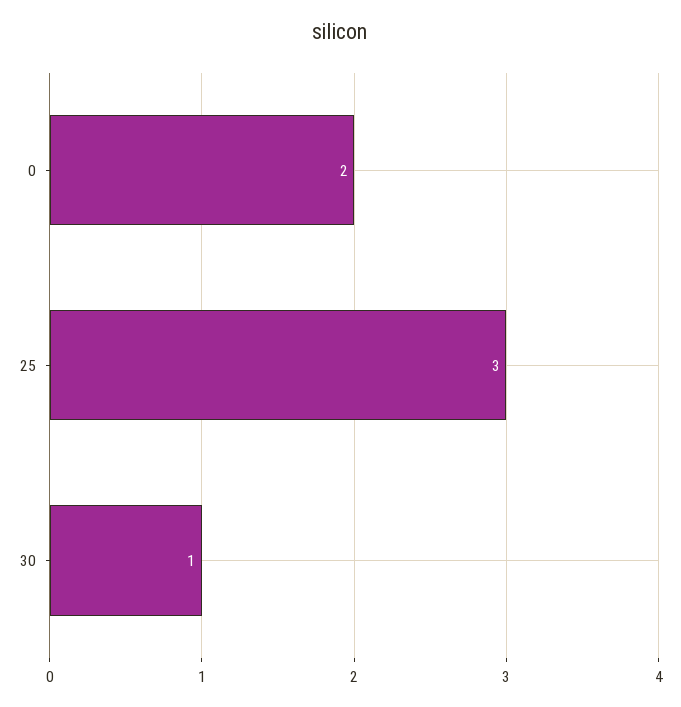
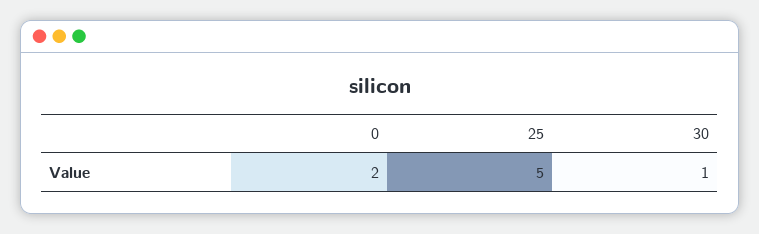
25: 3 -> 5

